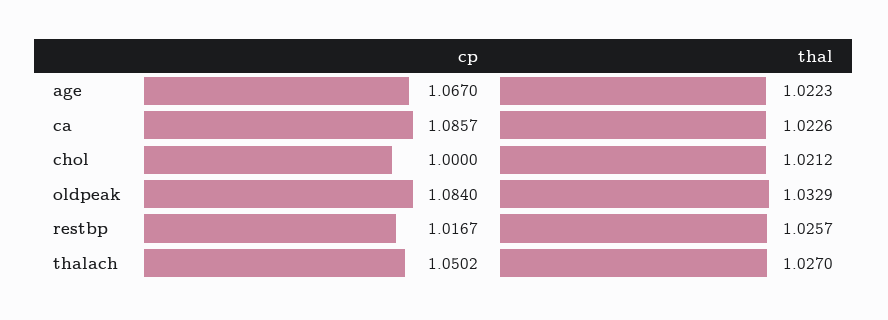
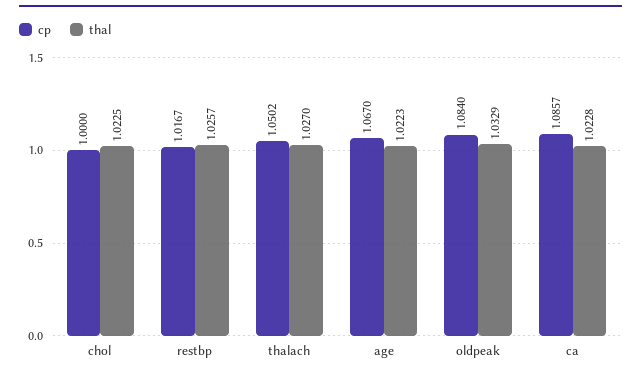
thal, ca: 1.0226 -> 1.0228
thal, chol: 1.0212 -> 1.0225

